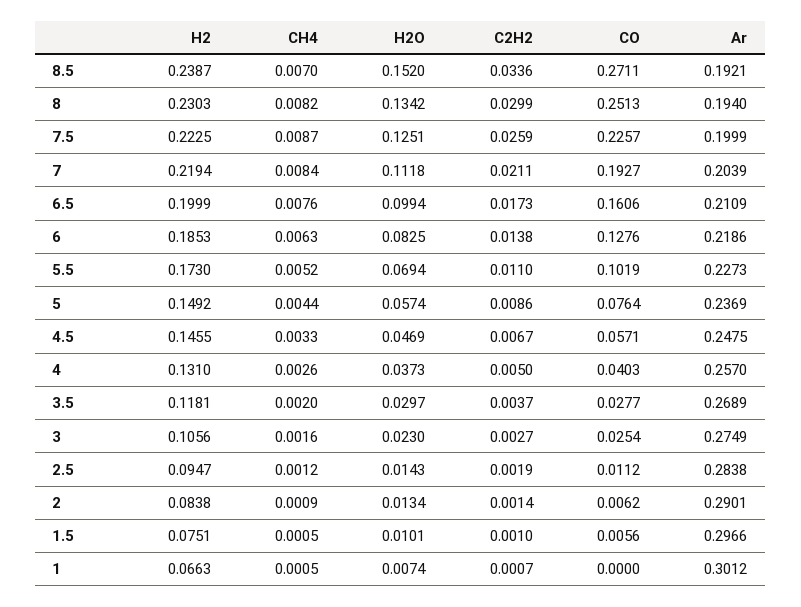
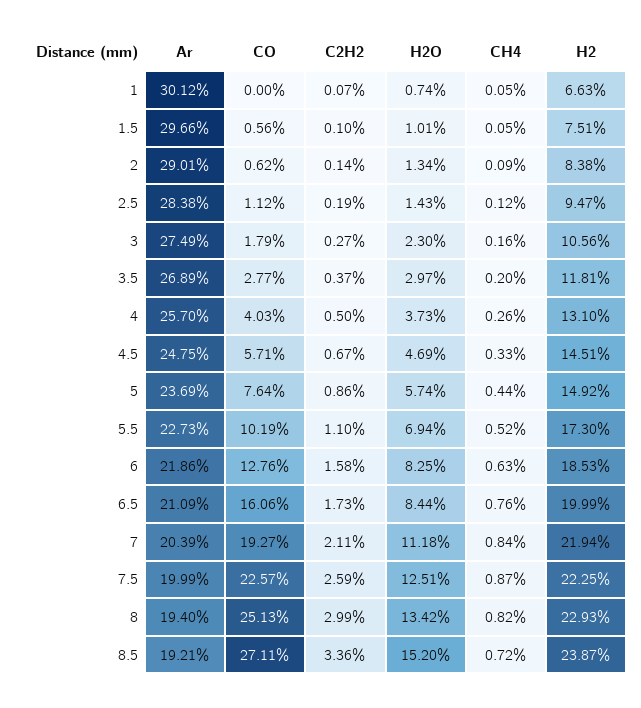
CH4, 8.5: 0.007 -> 0.0072
H2, 8: 0.2303 -> 0.2293
H2O, 6.5: 0.0994 -> 0.0844
C2H2, 6: 0.0138 -> 0.0158
H2, 4.5: 0.1455 -> 0.1451
CO, 3: 0.0254 -> 0.0179

